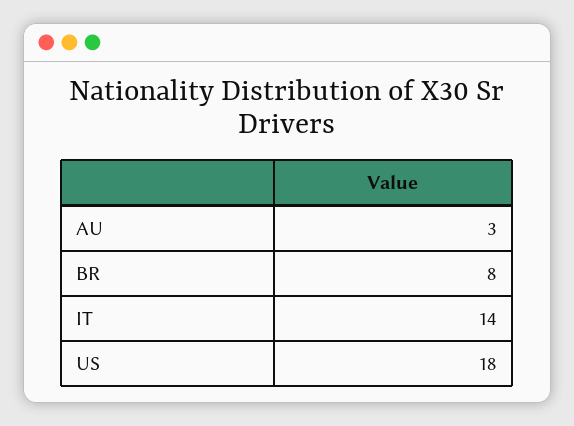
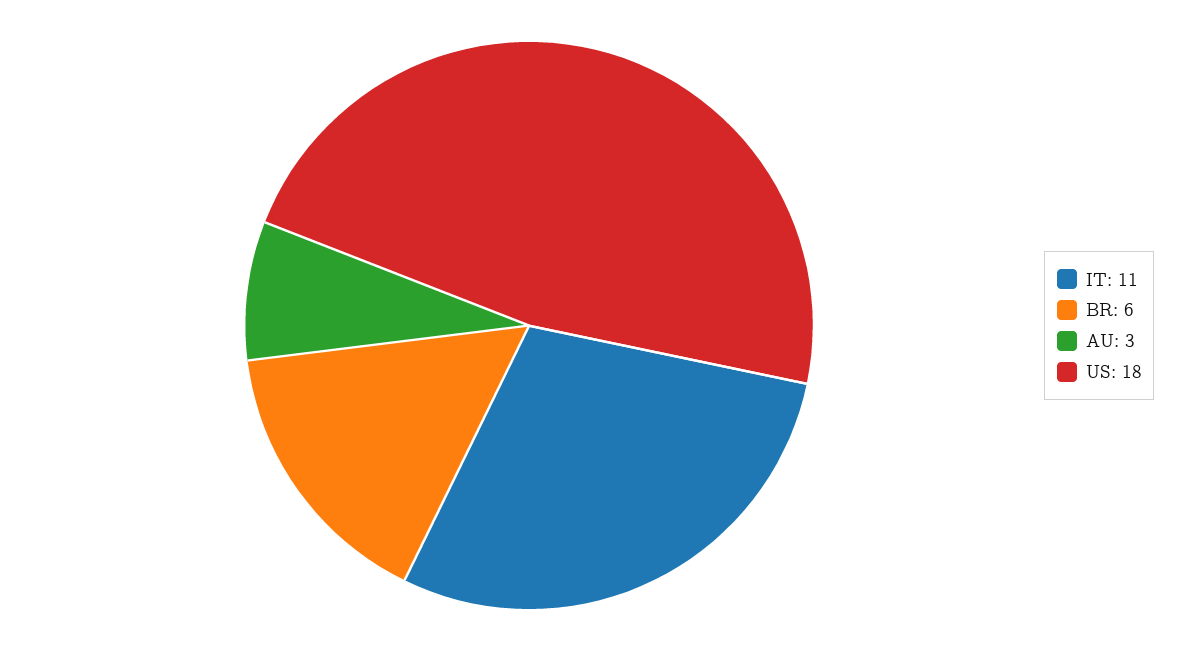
BR: 8 -> 6
IT: 14 -> 11

